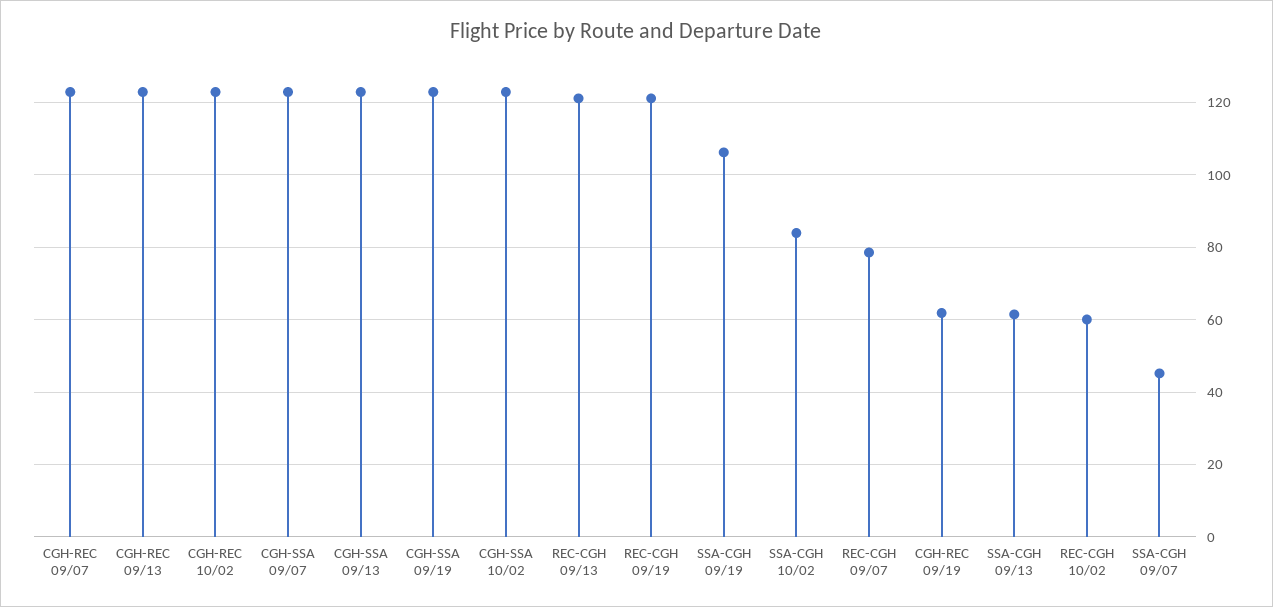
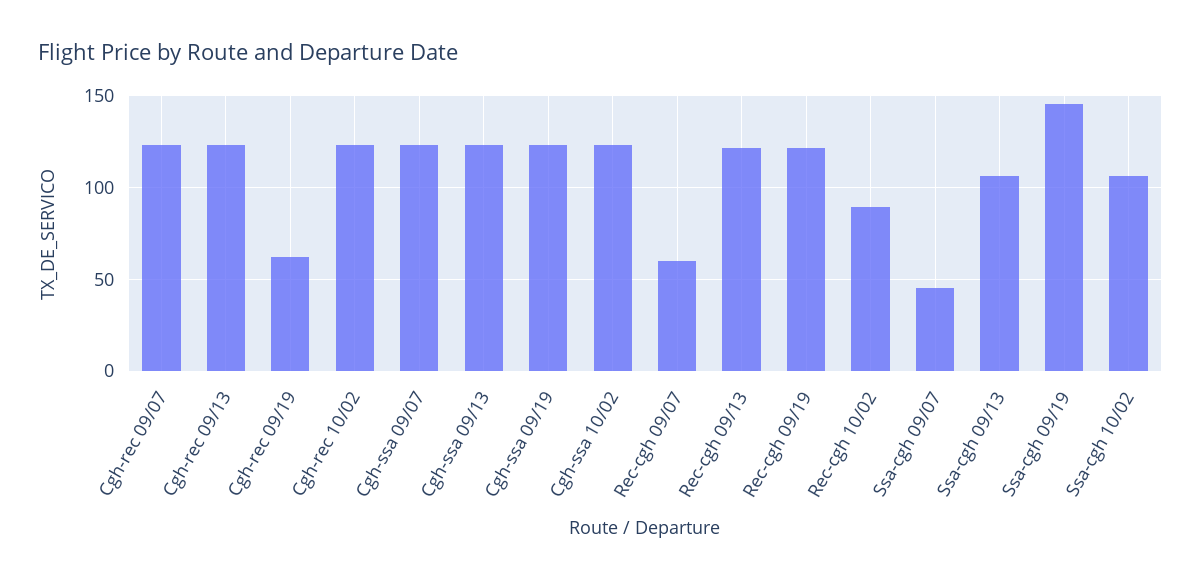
SSA-CGH 09/19: 106 -> 145
SSA-CGH 10/02: 84 -> 105
REC-CGH 09/07: 78 -> 60
SSA-CGH 09/13: 62 -> 105
REC-CGH 10/02: 60 -> 90

